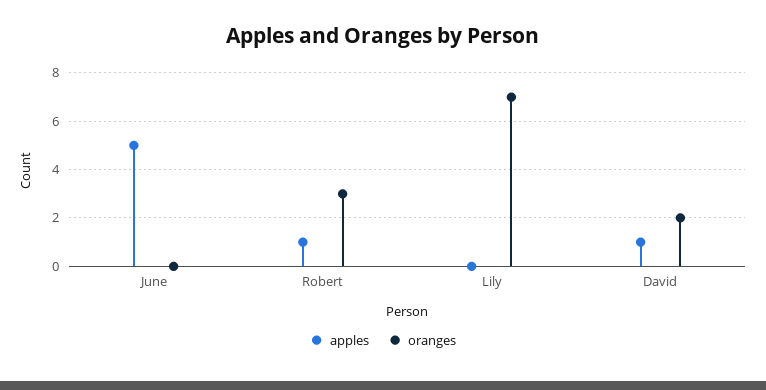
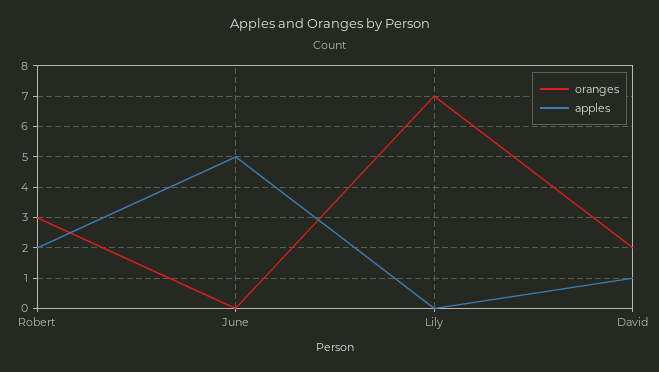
apples, Robert: 1 -> 2

